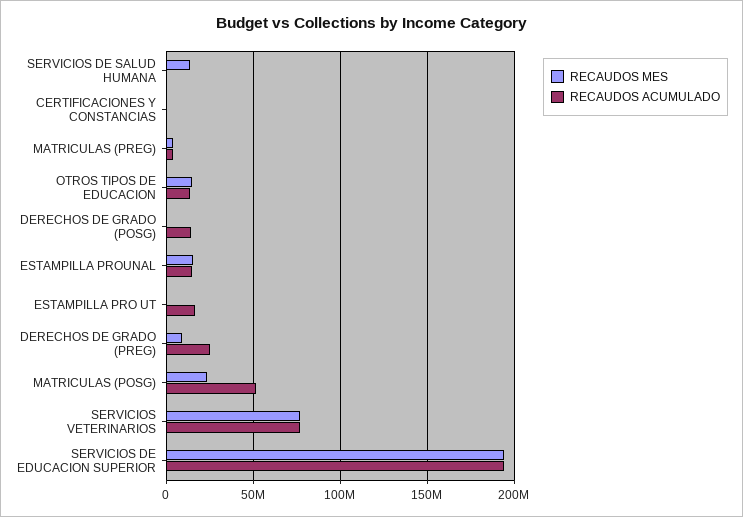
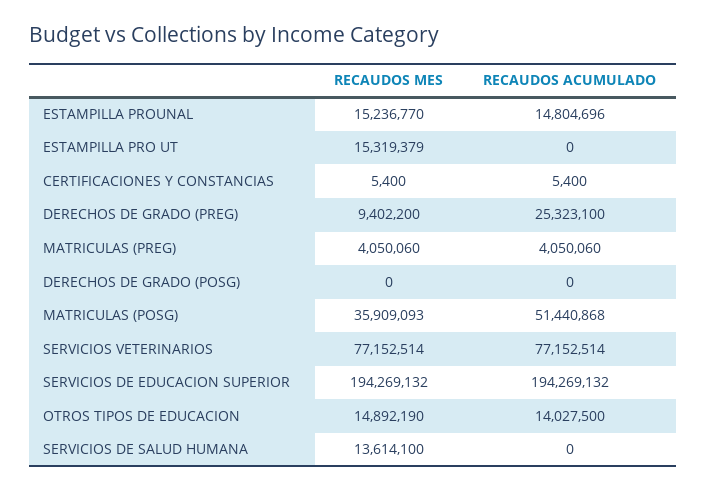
RECAUDOS ACUMULADO, DERECHOS DE GRADO (POSG): 15000000 -> 0
RECAUDOS MES, ESTAMPILLA PRO UT: 0 -> 15319379
RECAUDOS ACUMULADO, ESTAMPILLA PRO UT: 15000000 -> 0
RECAUDOS MES, MATRICULAS (POSG): 25000000 -> 35909093

